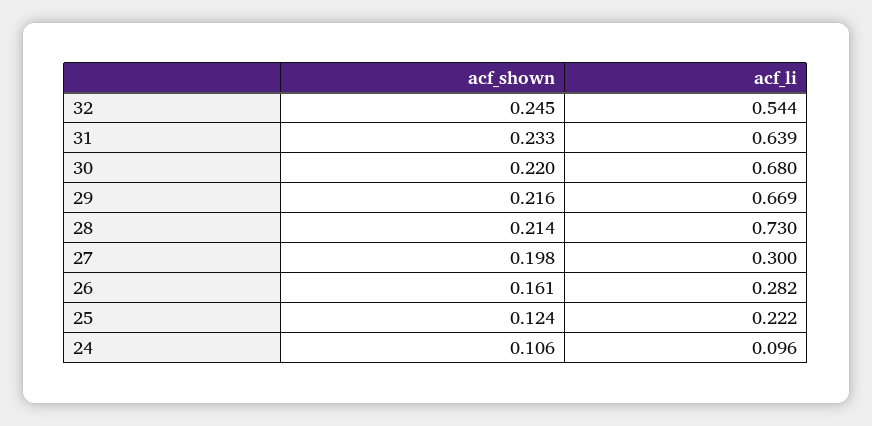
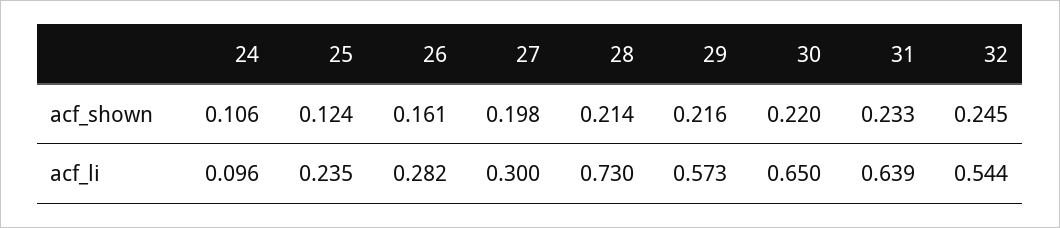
acf_li, 30: 0.68 -> 0.65
acf_li, 29: 0.669 -> 0.573
acf_li, 25: 0.222 -> 0.235

